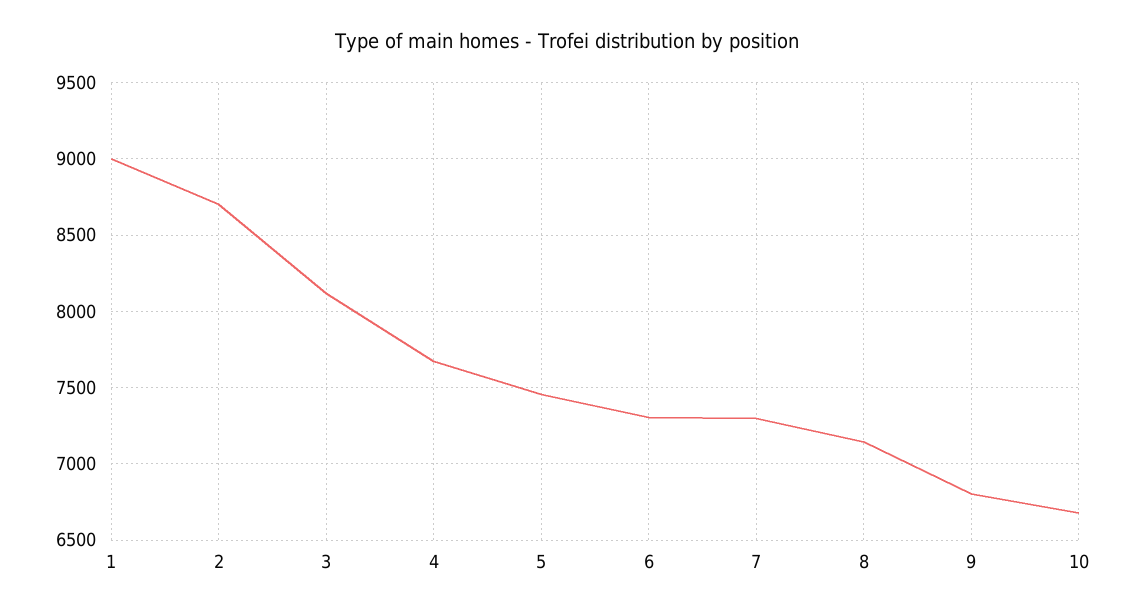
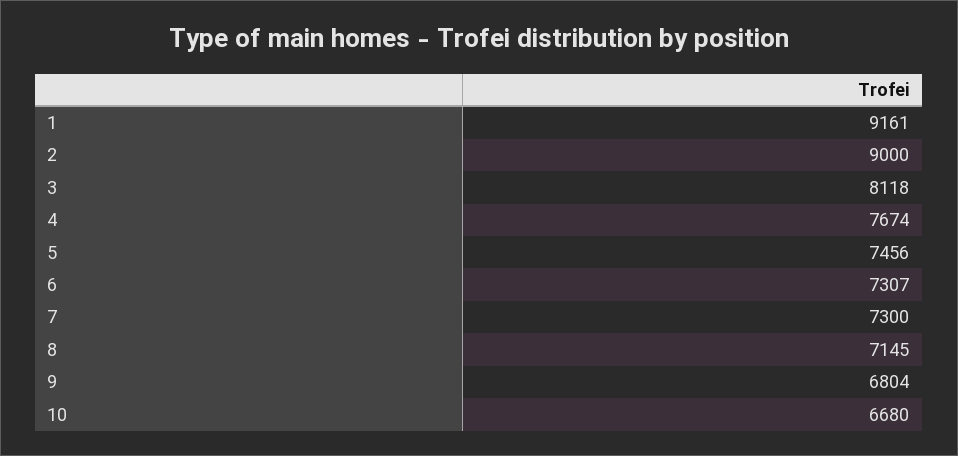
1: 9000 -> 9161
2: 8700 -> 9000

